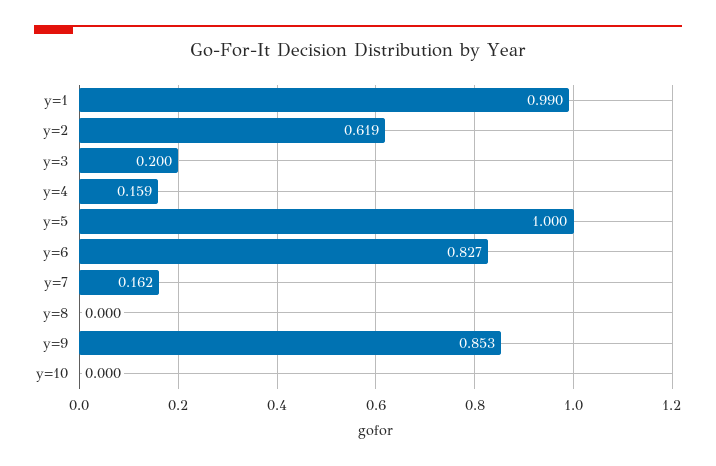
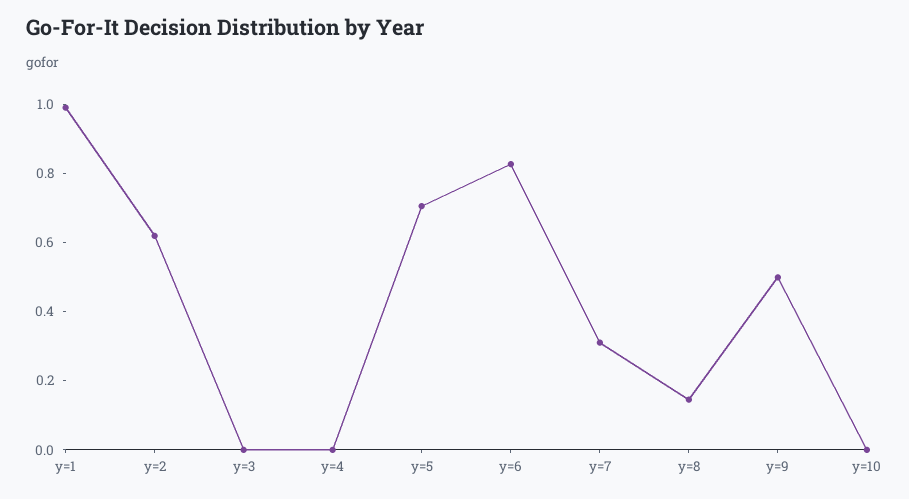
y=3: 0.2 -> 0
y=4: 0.159 -> 0
y=5: 1 -> 0.7
y=7: 0.162 -> 0.3
y=8: 0 -> 0.15
y=9: 0.853 -> 0.5

